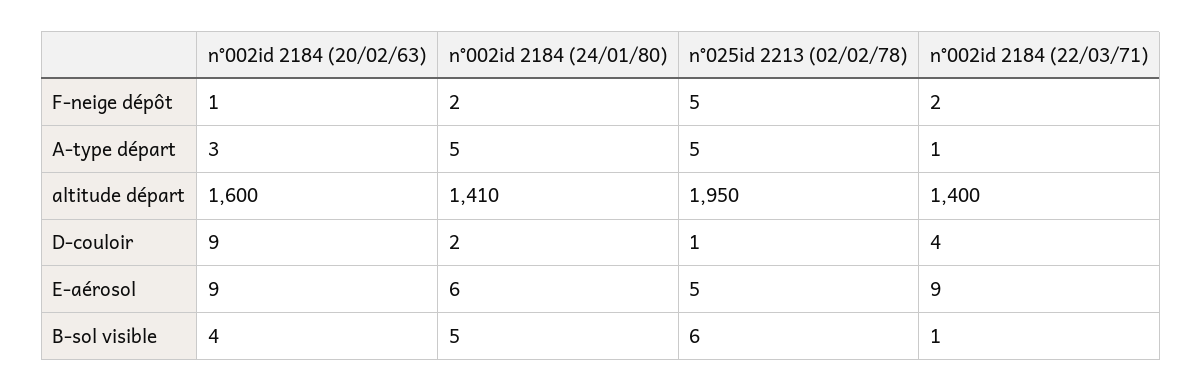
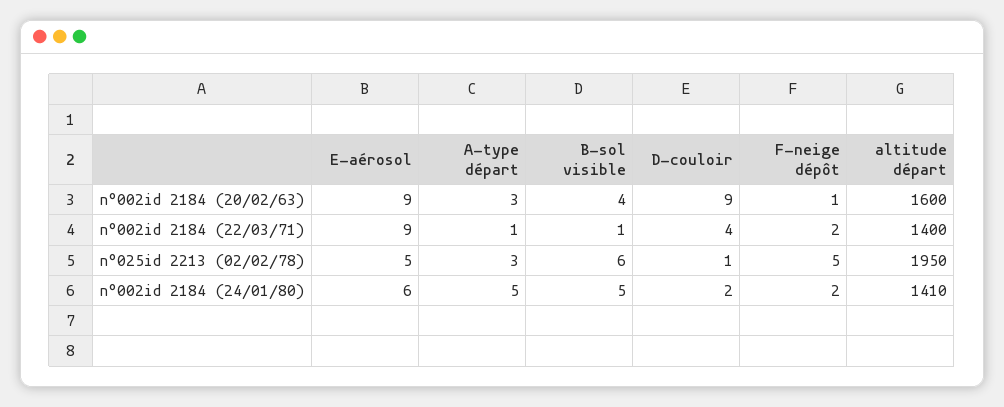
n°025id 2213 (02/02/78), A-type départ: 5 -> 3

